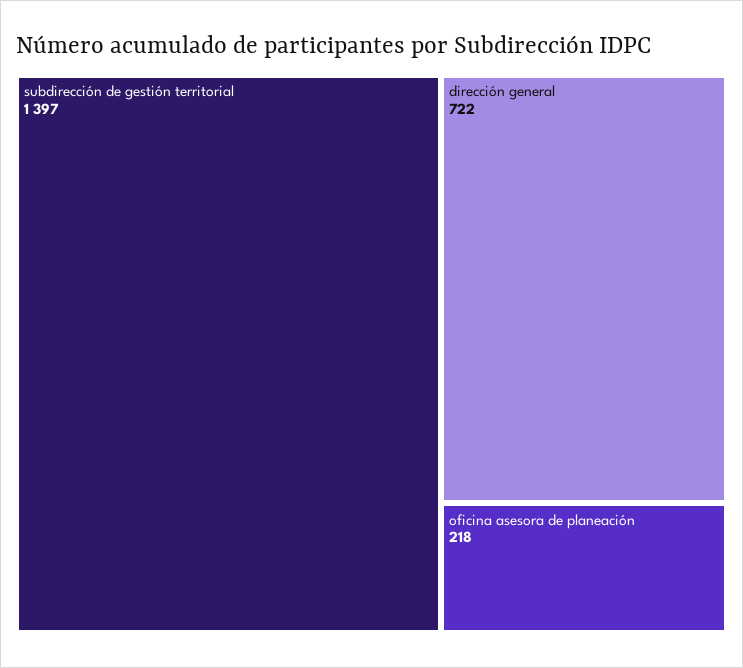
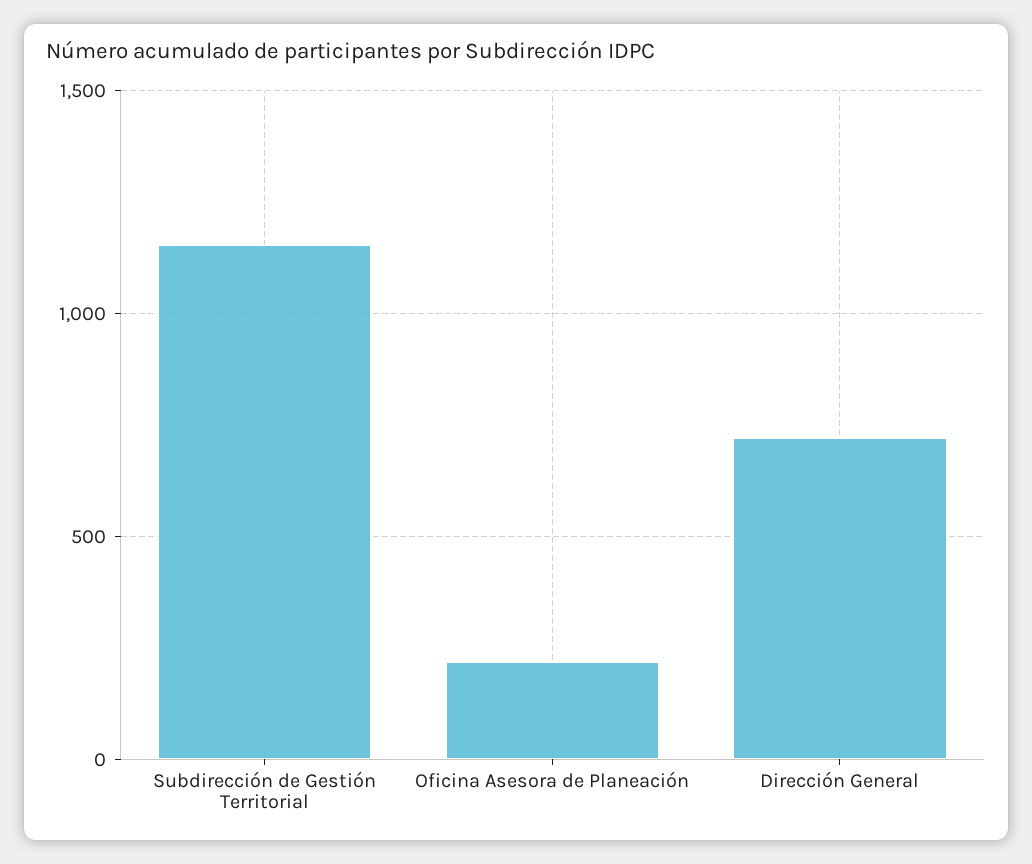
subdirección de gestión territorial: 1397 -> 1150

